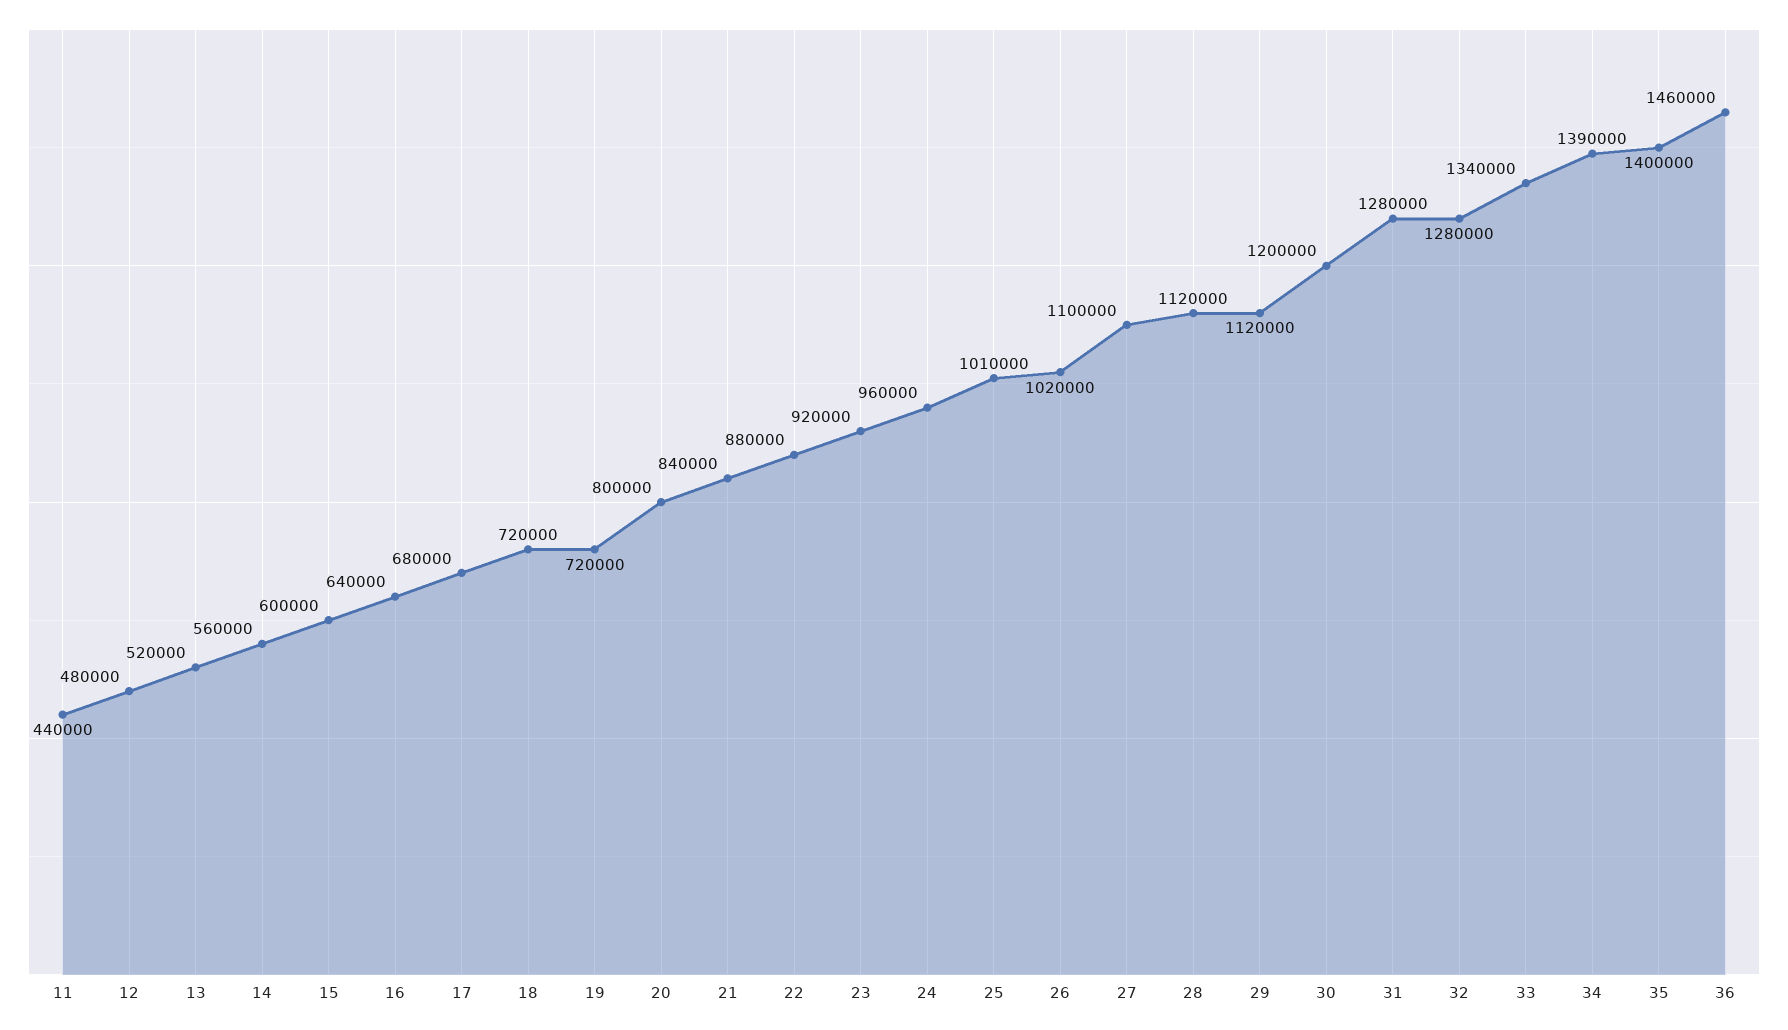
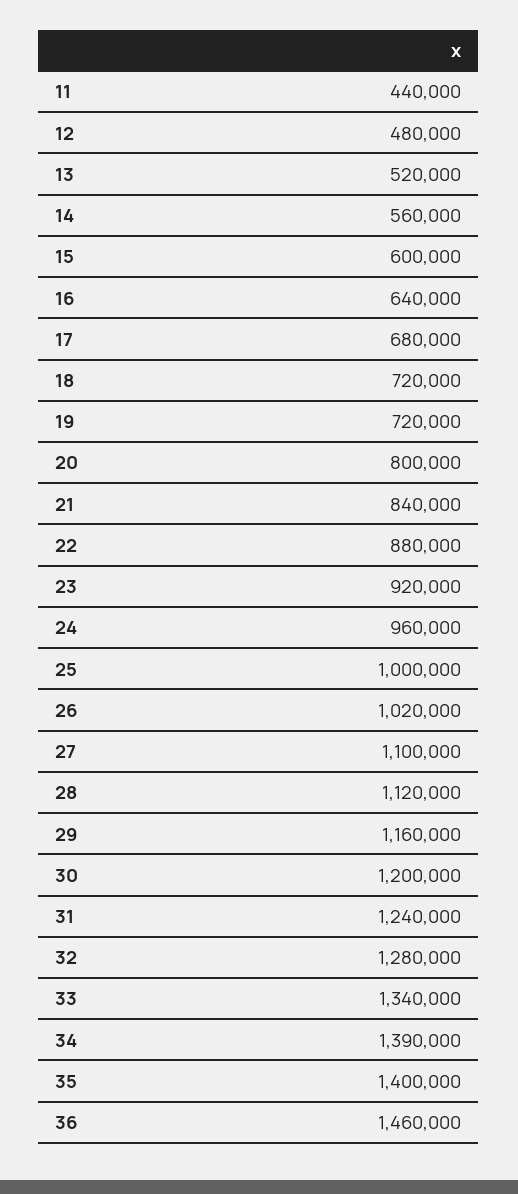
25: 1010000 -> 1000000
29: 1120000 -> 1160000
31: 1280000 -> 1240000

